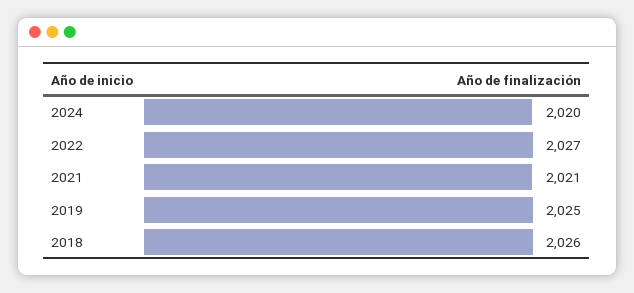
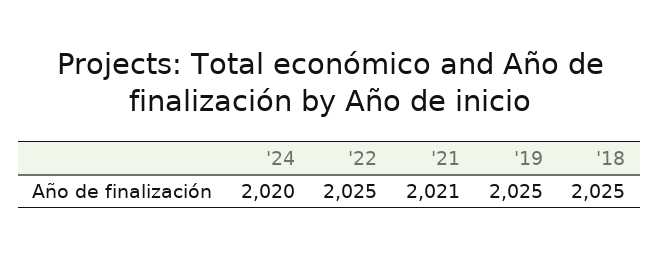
2022: 2027 -> 2025
2018: 2026 -> 2025

